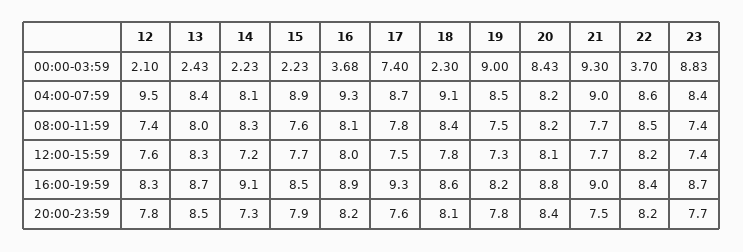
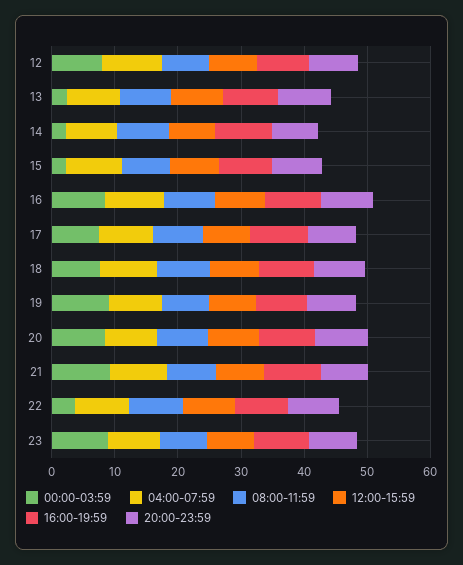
00:00-03:59, 12: 2.1 -> 8
00:00-03:59, 16: 3.68 -> 8
00:00-03:59, 18: 2.3 -> 8

